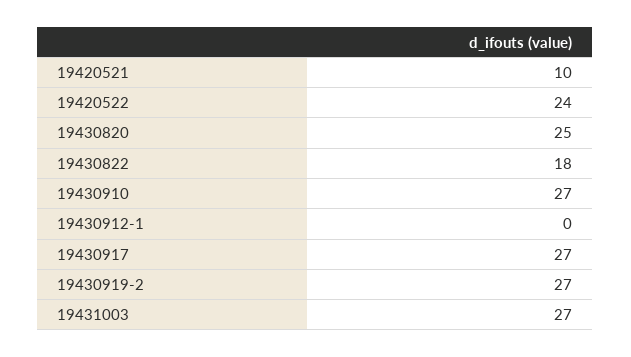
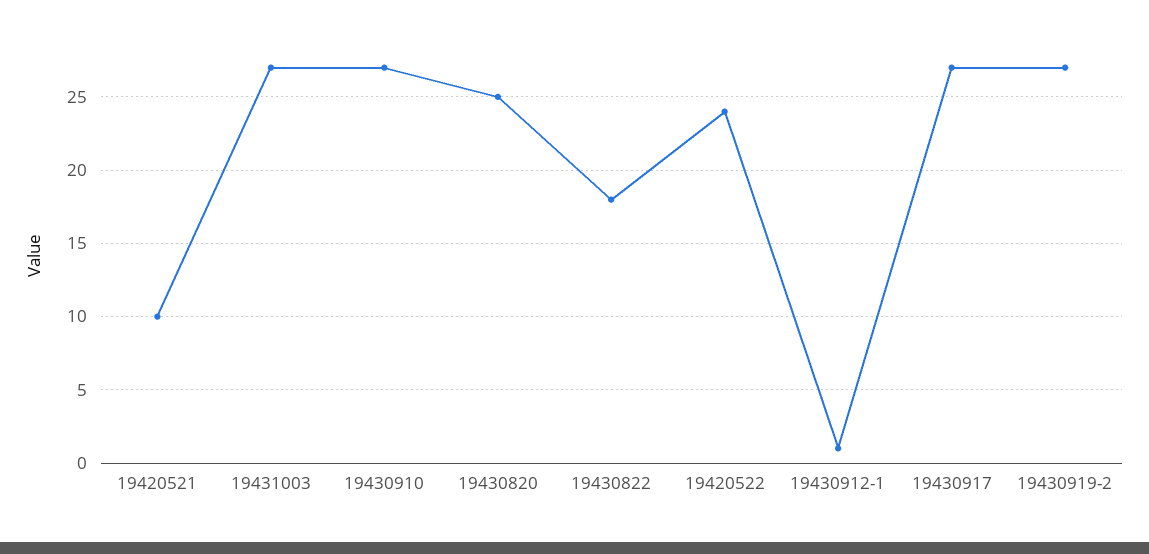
19430912-1: 0 -> 1

